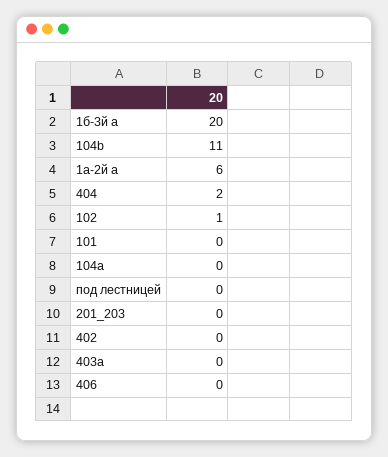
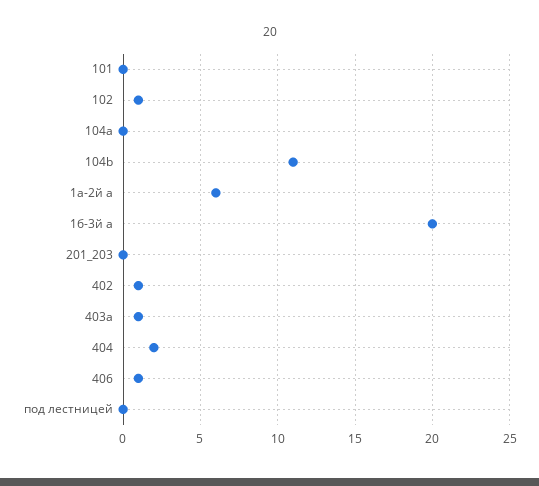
402: 0 -> 1
403а: 0 -> 1
406: 0 -> 1

